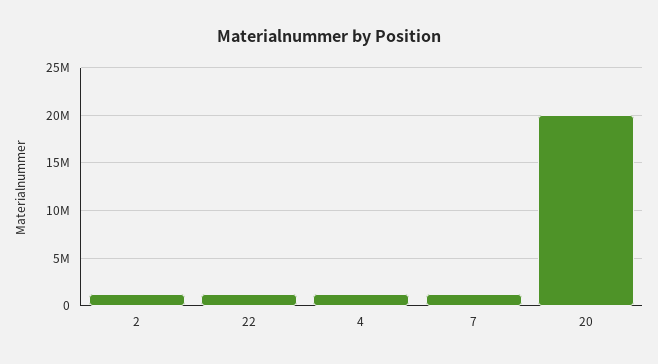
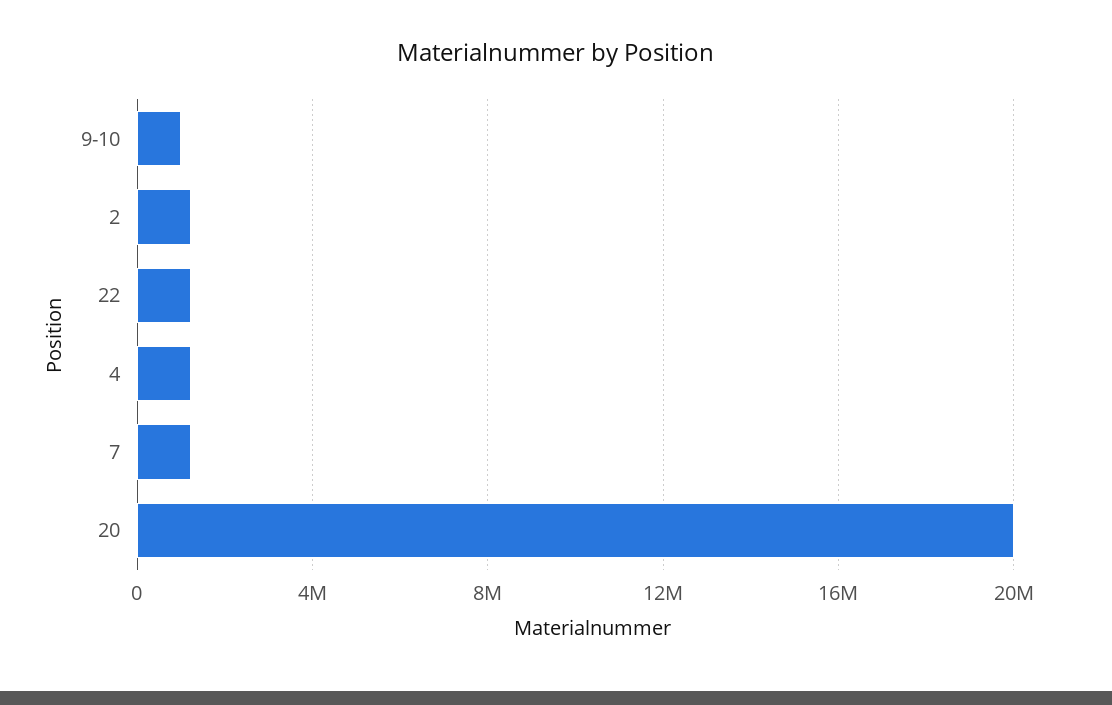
9-10: none -> 1000000

